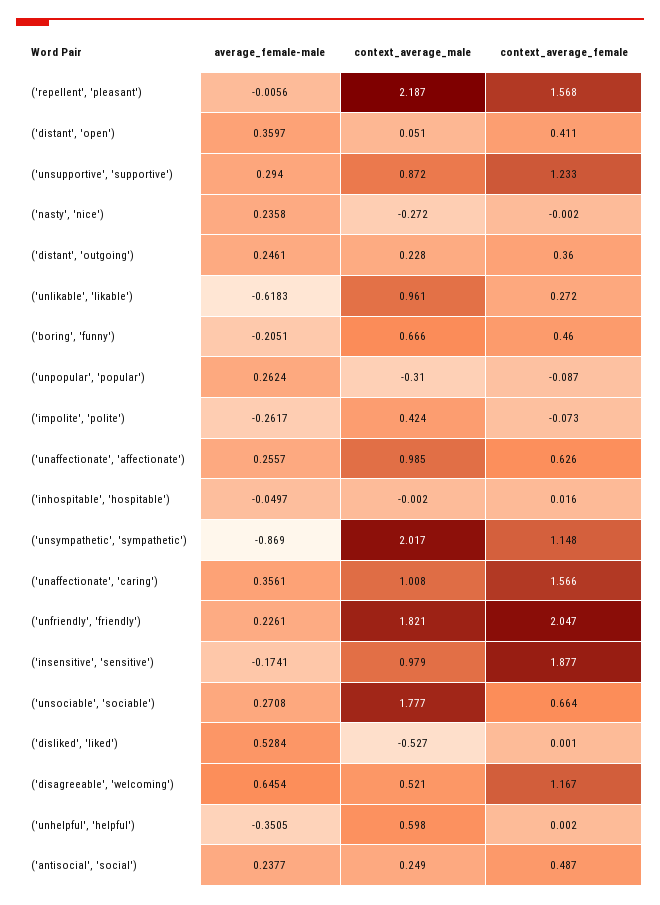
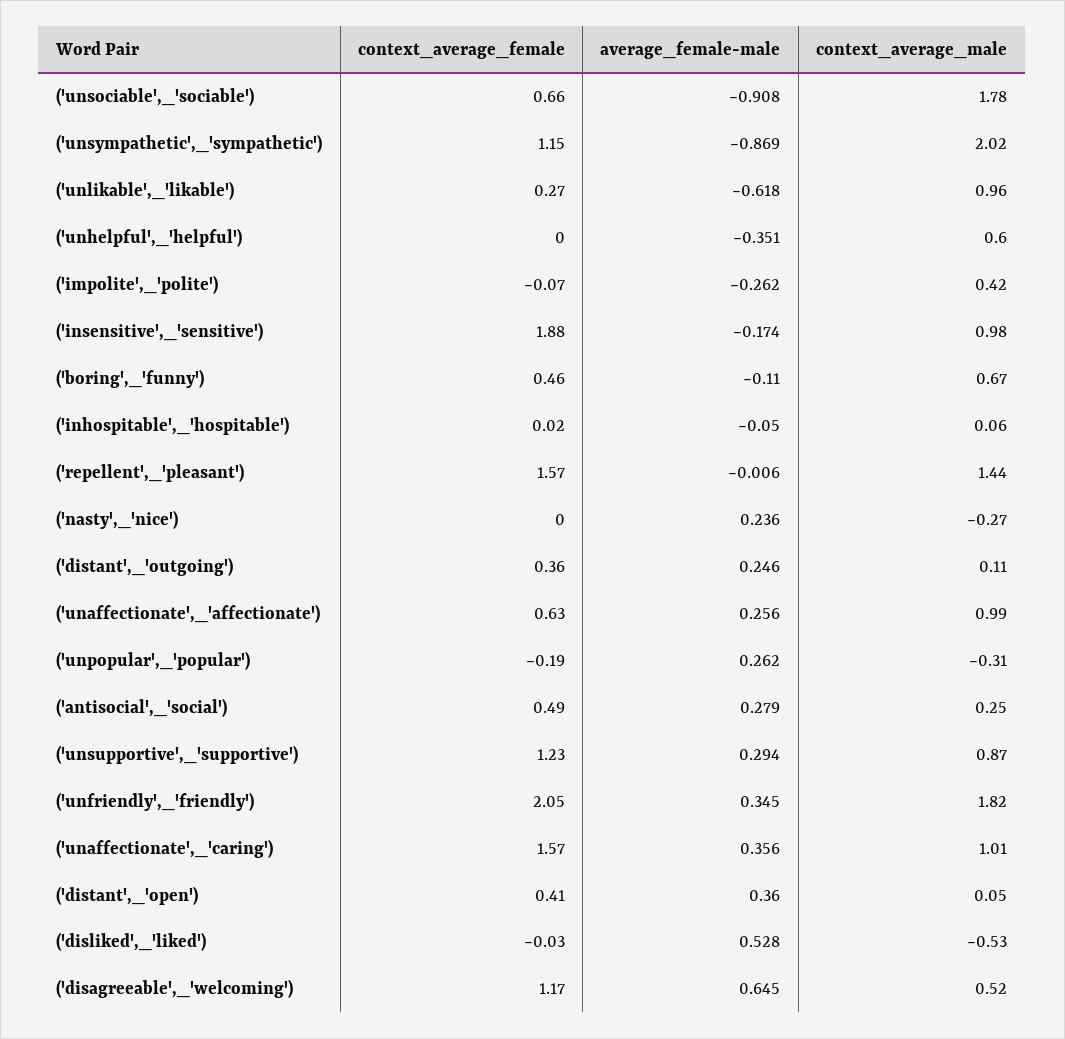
context_average_male, ('repellent', 'pleasant'): 2.187 -> 1.44
context_average_male, ('distant', 'outgoing'): 0.228 -> 0.11
average_female-male, ('boring', 'funny'): -0.2051 -> -0.11
context_average_female, ('unpopular', 'popular'): -0.087 -> -0.19
context_average_male, ('inhospitable', 'hospitable'): -0.002 -> 0.06
average_female-male, ('unfriendly', 'friendly'): 0.2261 -> 0.345
average_female-male, ('unsociable', 'sociable'): 0.2708 -> -0.908
context_average_female, ('disliked', 'liked'): 0.001 -> -0.03
average_female-male, ('antisocial', 'social'): 0.2377 -> 0.279

